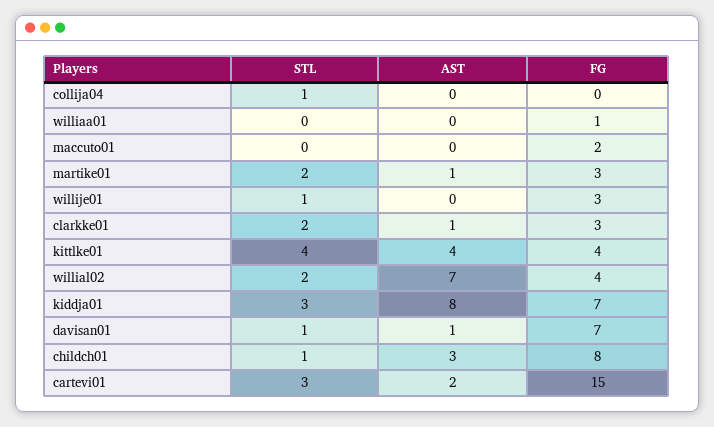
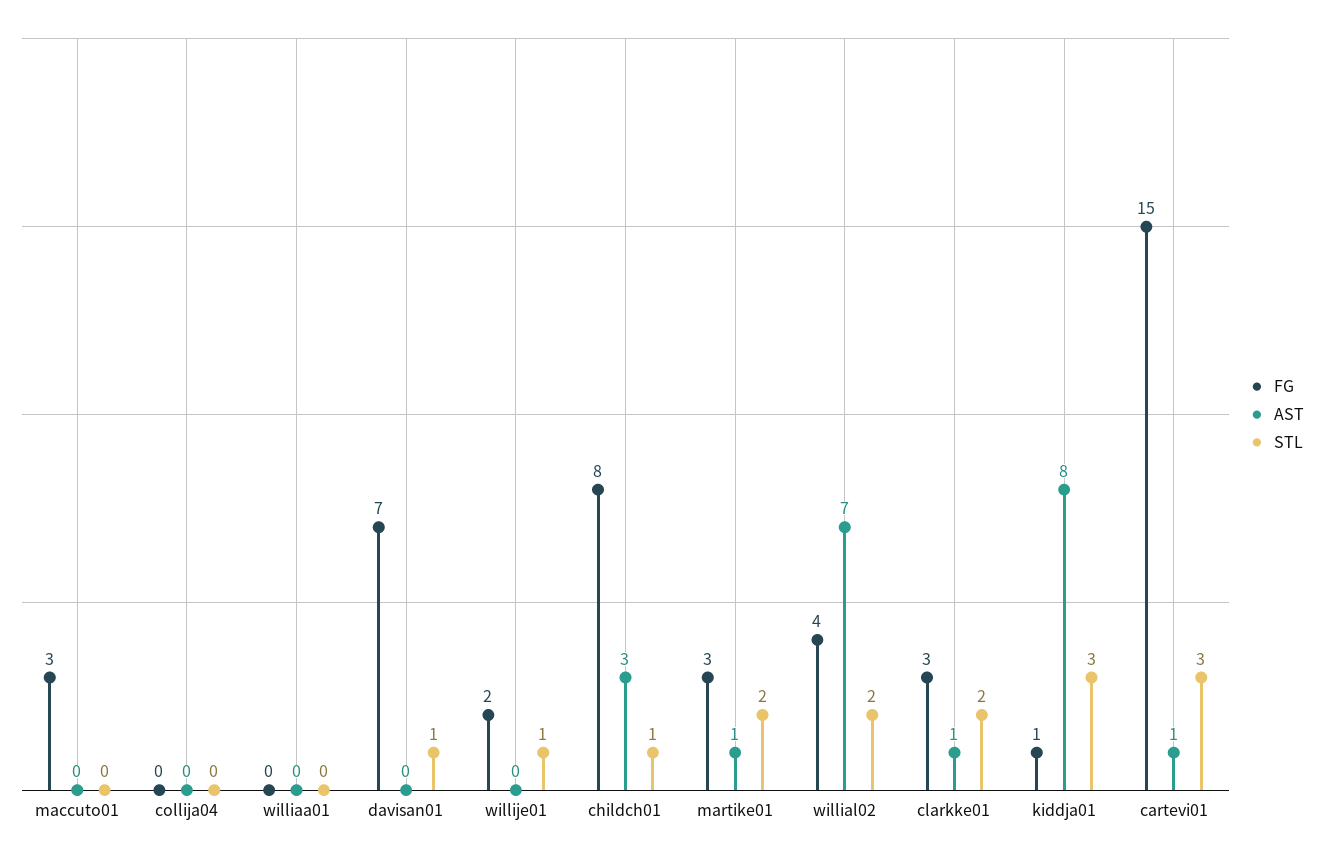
STL, collija04: 1 -> 0
FG, williaa01: 1 -> 0
FG, maccuto01: 2 -> 3
FG, willije01: 3 -> 2
STL, kittlke01: 4 -> none
AST, kittlke01: 4 -> none
FG, kittlke01: 4 -> none
FG, kiddja01: 7 -> 1
AST, davisan01: 1 -> 0
AST, cartevi01: 2 -> 1

